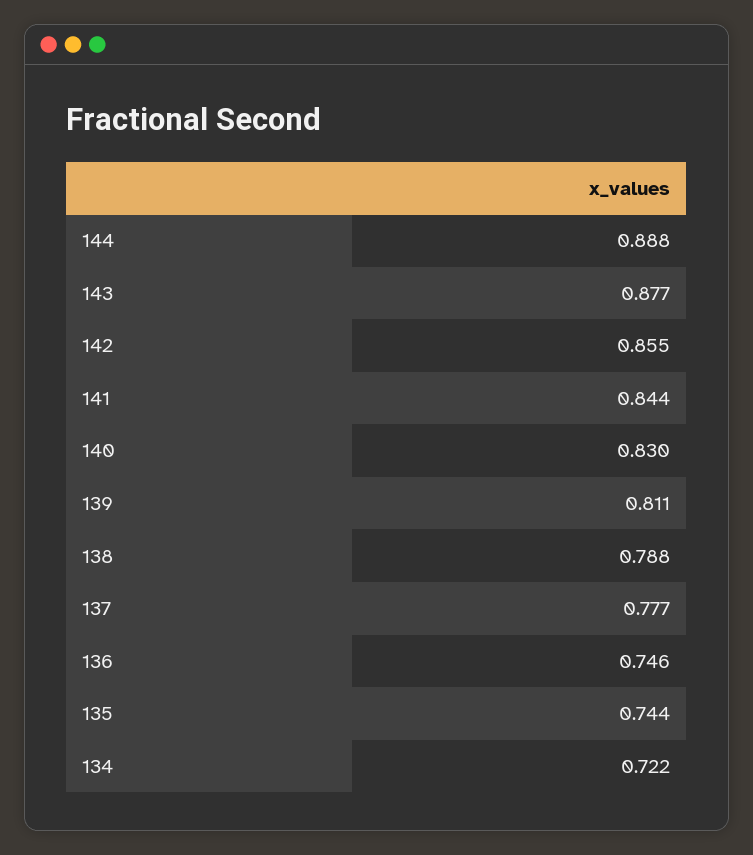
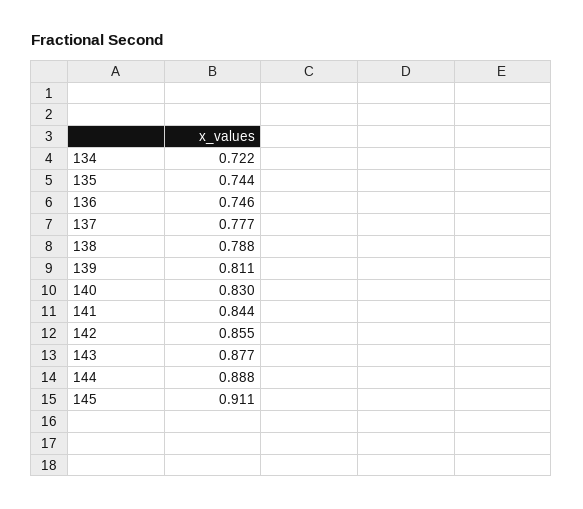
145: none -> 0.911

